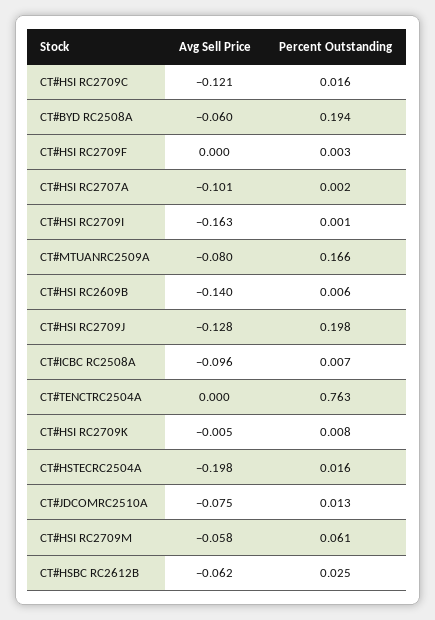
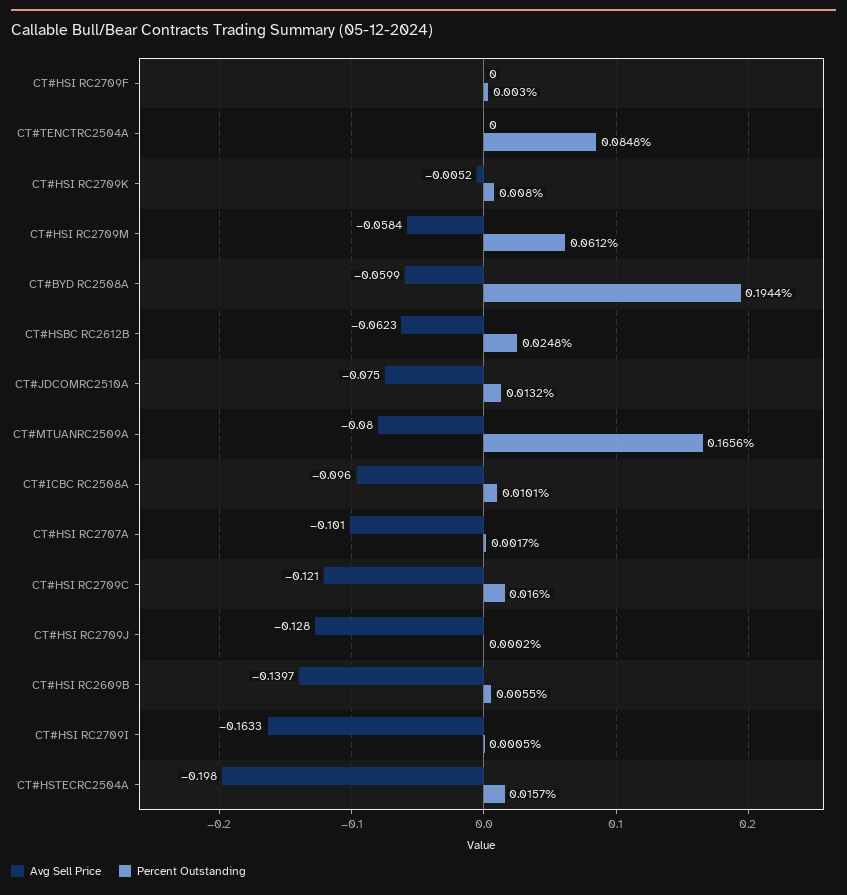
Percent Outstanding, CT#HSI RC2709J: 0.198 -> 0.0002
Percent Outstanding, CT#ICBC RC2508A: 0.007 -> 0.0101
Percent Outstanding, CT#TENCTRC2504A: 0.763 -> 0.0848

